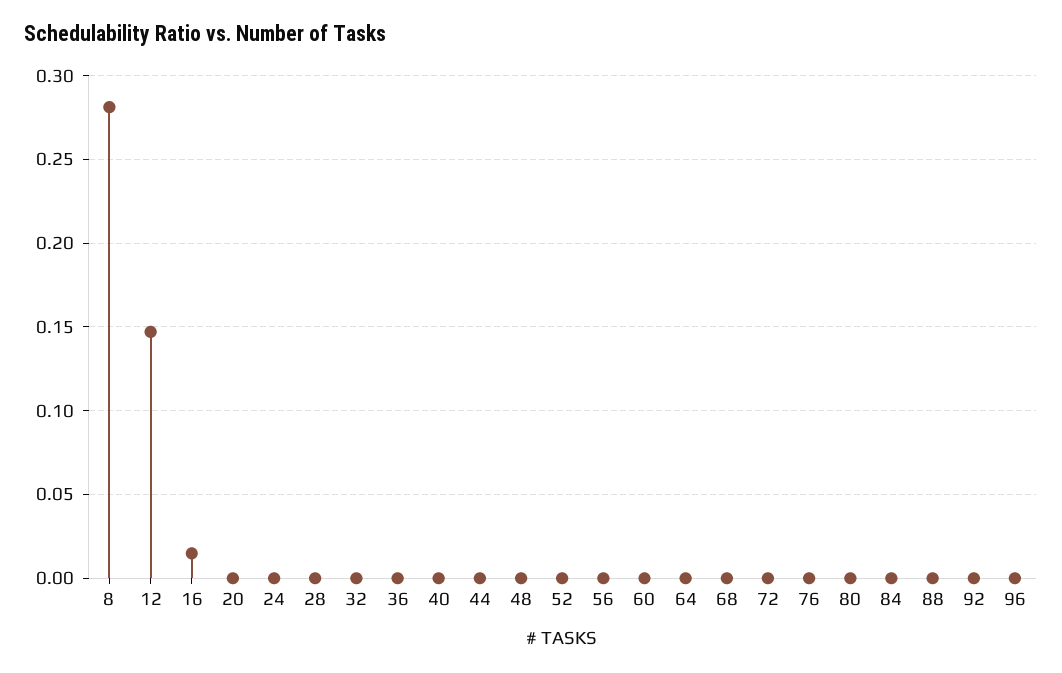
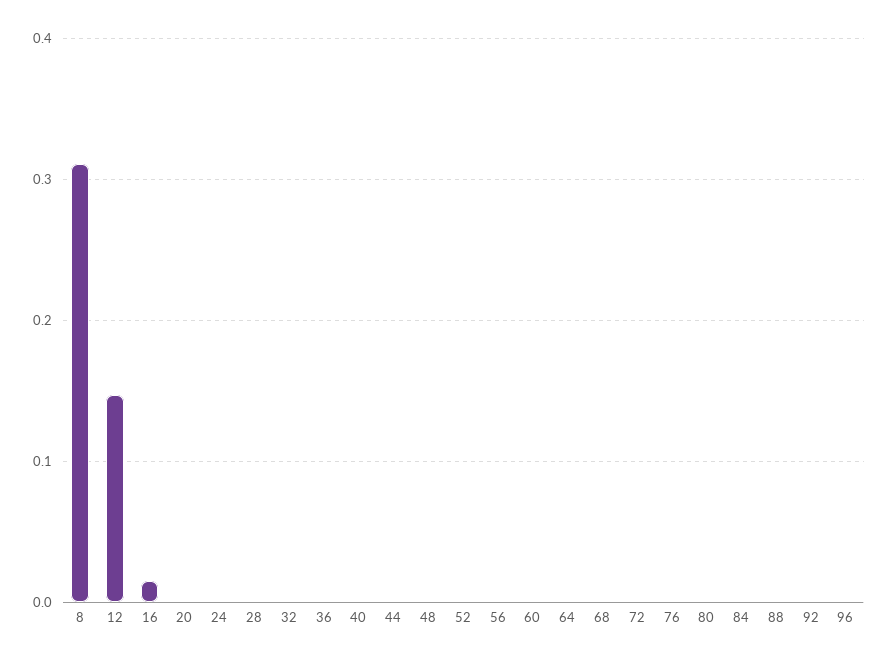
8: 0.28 -> 0.31

